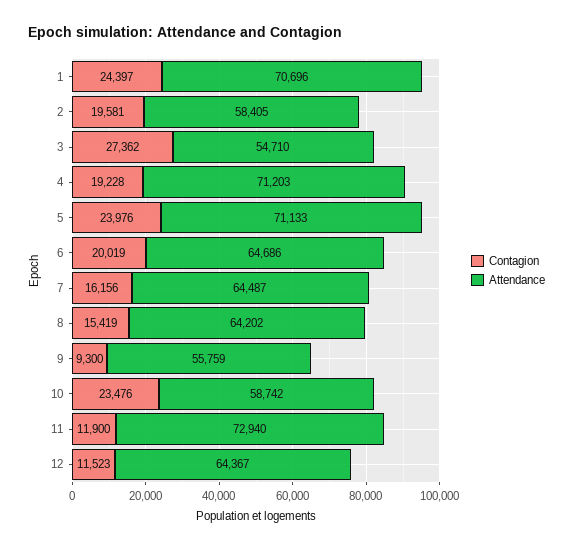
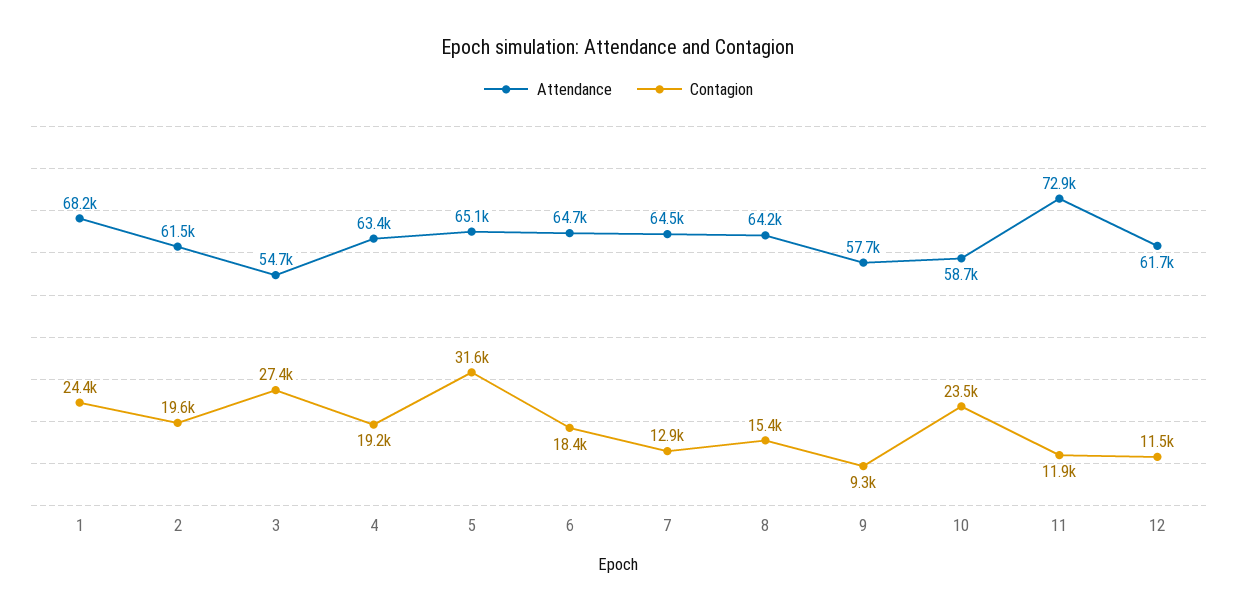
Attendance, 1: 70696 -> 68200
Attendance, 2: 58405 -> 61500
Attendance, 4: 71203 -> 63400
Contagion, 5: 23976 -> 31600
Attendance, 5: 71133 -> 65100
Contagion, 6: 20019 -> 18400
Contagion, 7: 16156 -> 12900
Attendance, 9: 55759 -> 57700
Attendance, 12: 64367 -> 61700

